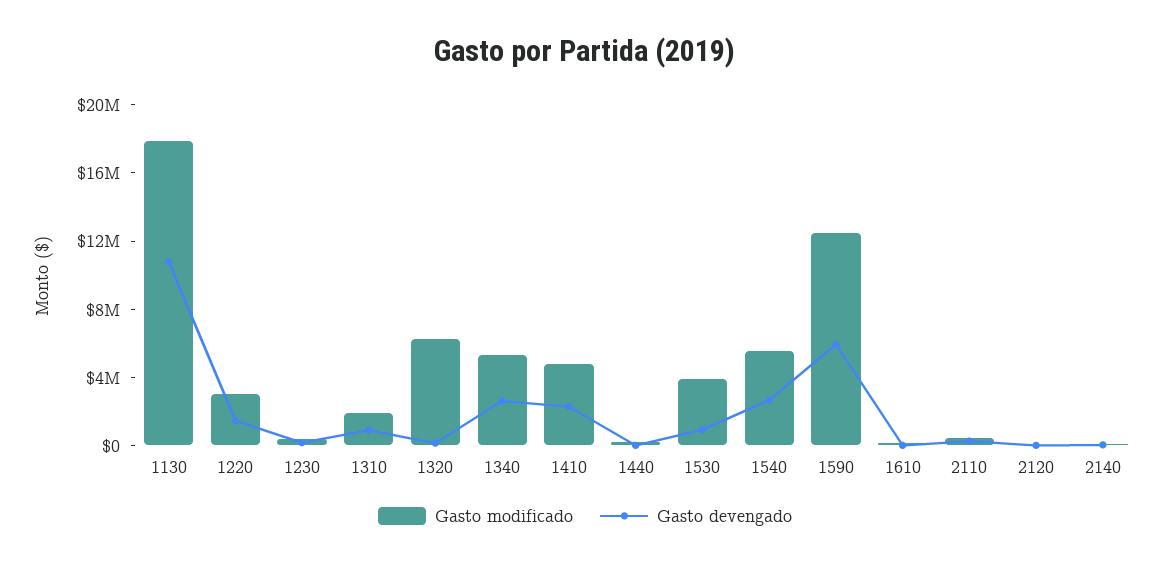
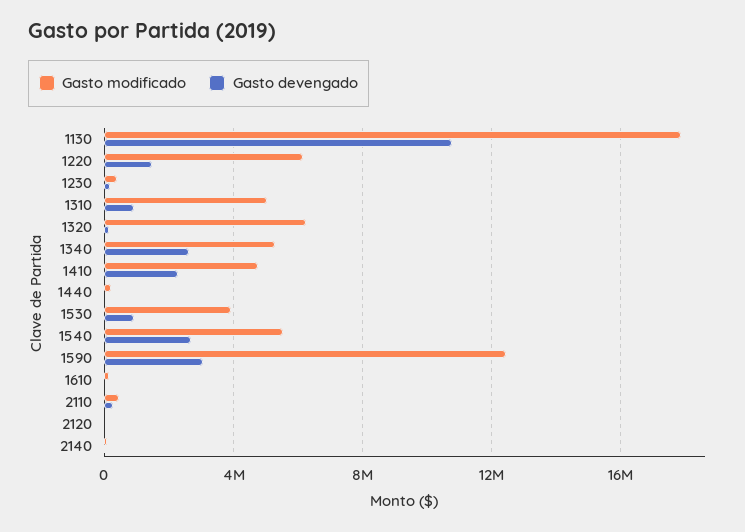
Gasto modificado, 1220: 3000000 -> 6000000
Gasto modificado, 1310: 2000000 -> 5000000
Gasto devengado, 1590: 6000000 -> 3000000

